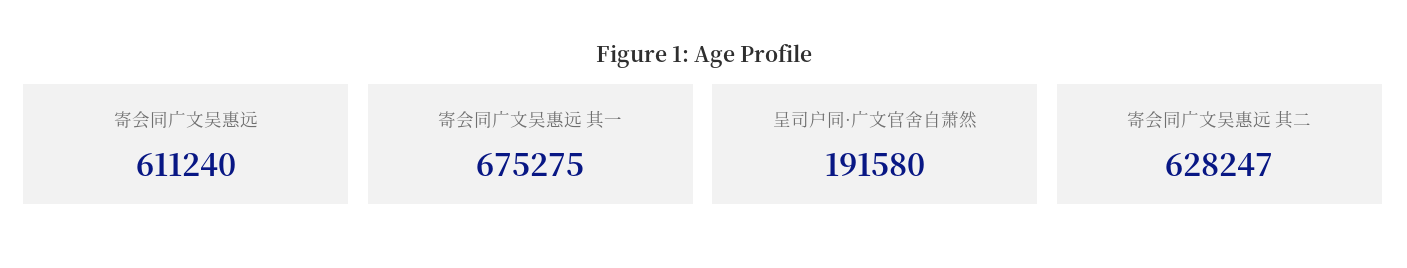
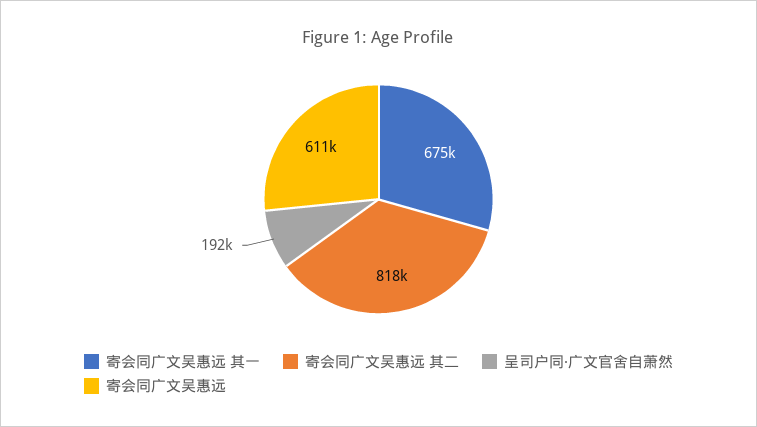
寄会同广文吴惠远 其二: 628247 -> 818000

